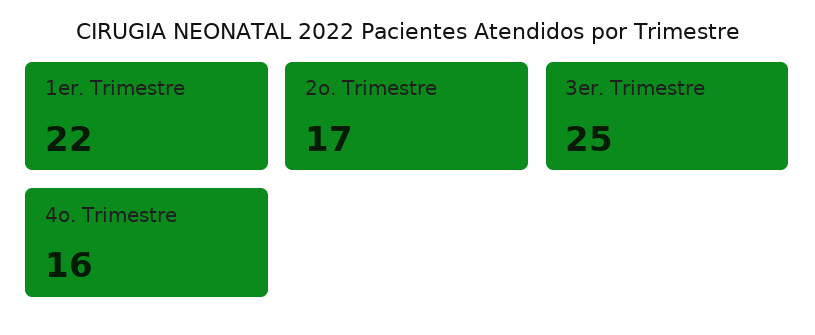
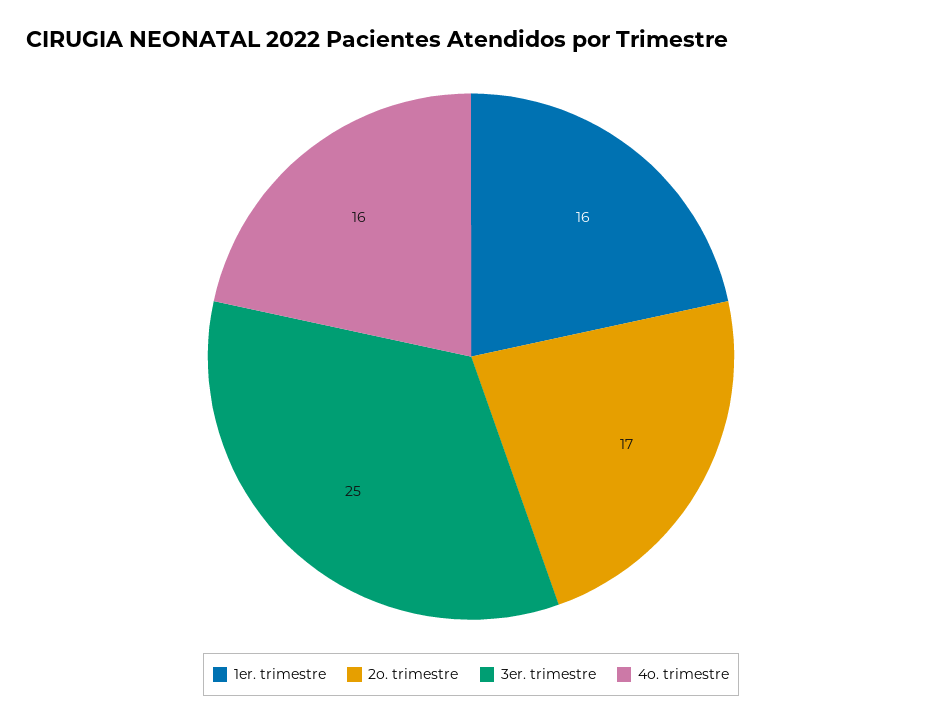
1er. Trimestre: 22 -> 16

